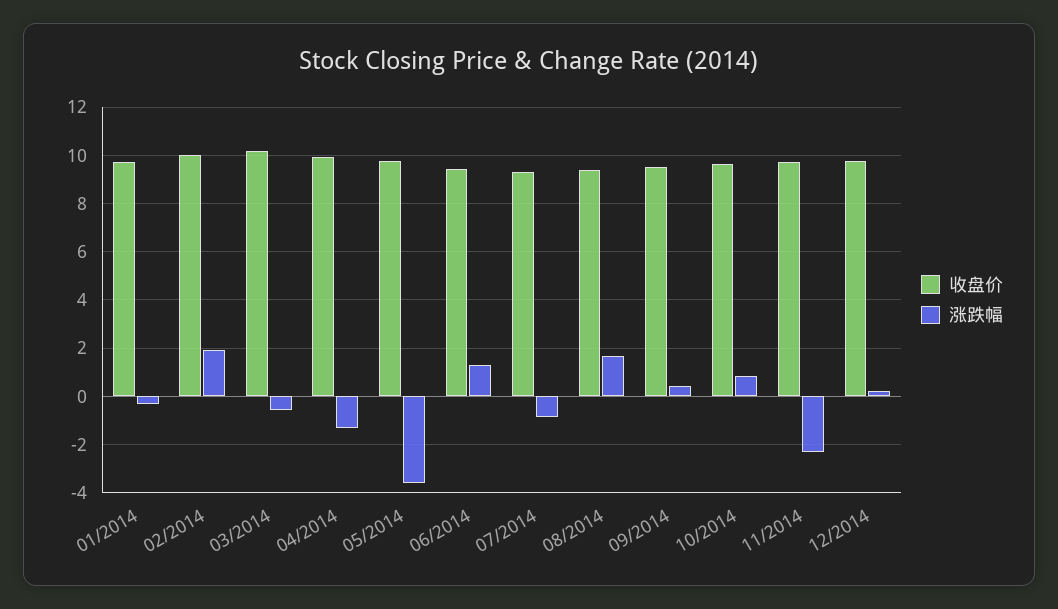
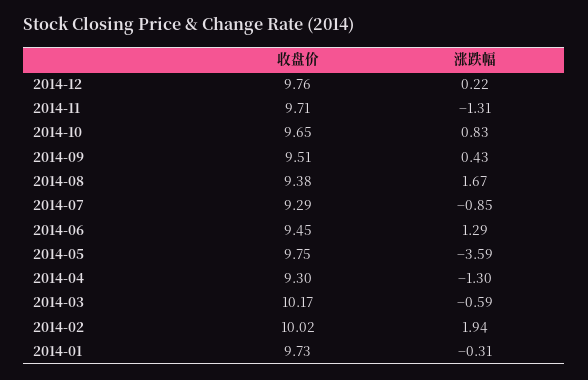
收盘价, 04/2014: 10 -> 9.3
涨跌幅, 11/2014: -2.25 -> -1.31

